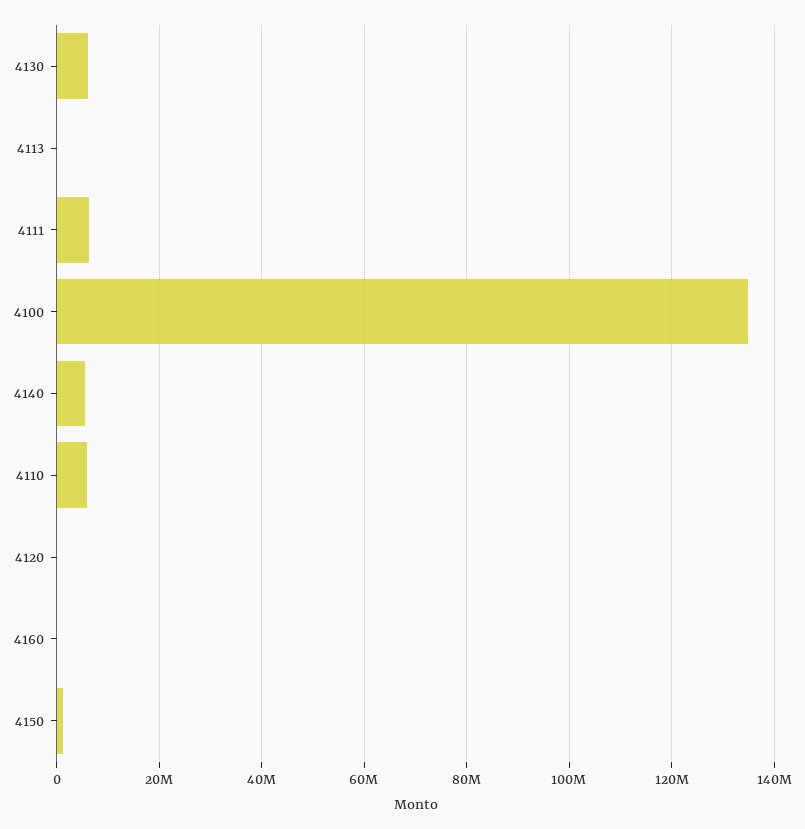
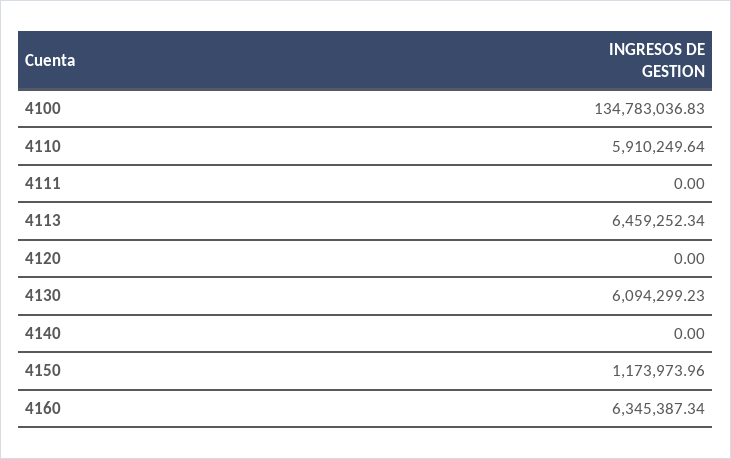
4113: 0 -> 6459252.34
4111: 6000000 -> 0
4140: 6000000 -> 0
4160: 0 -> 6345387.34

